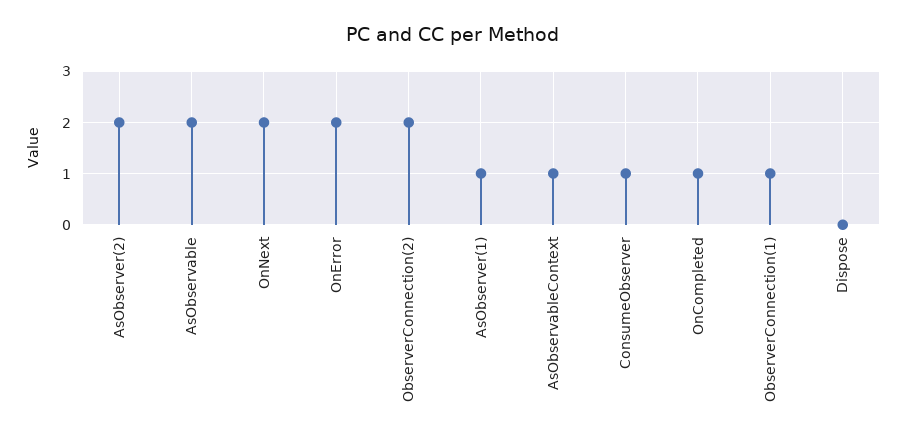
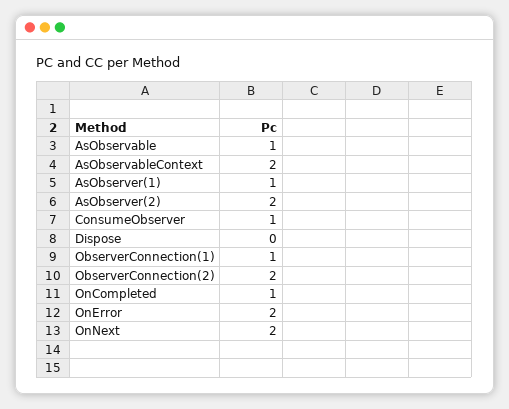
AsObservable: 2 -> 1
AsObservableContext: 1 -> 2

